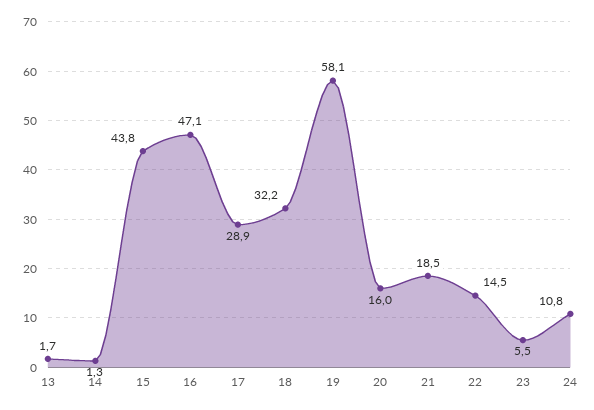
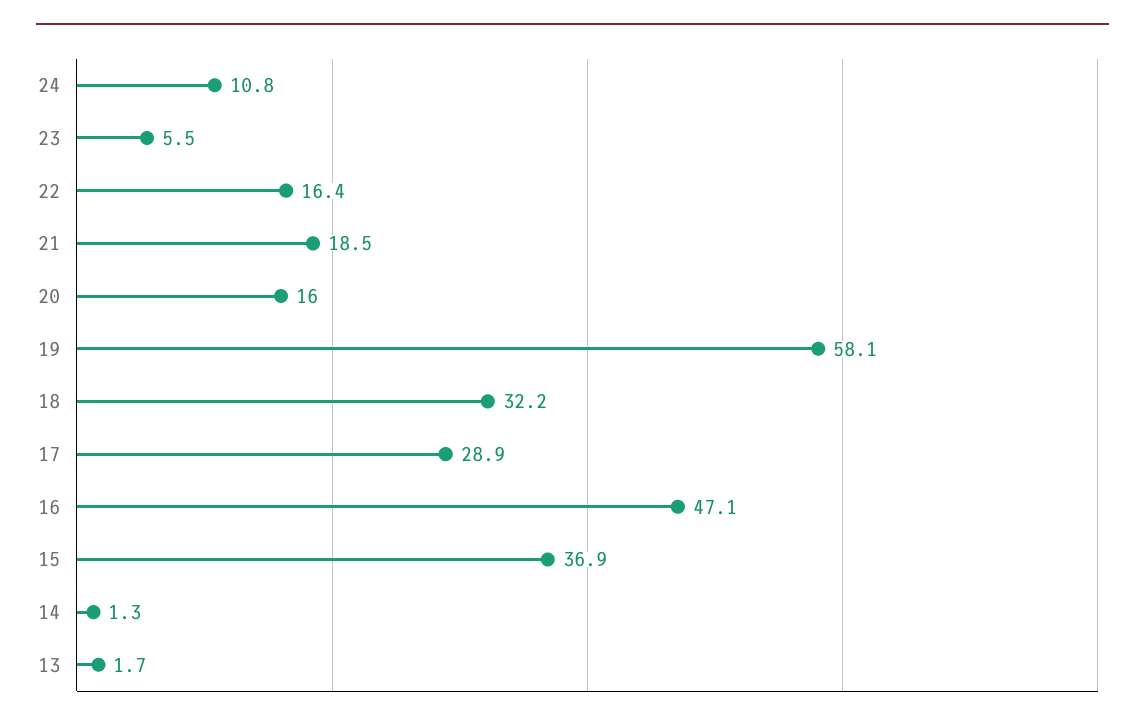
15: 43.8 -> 36.9
22: 14.5 -> 16.4

